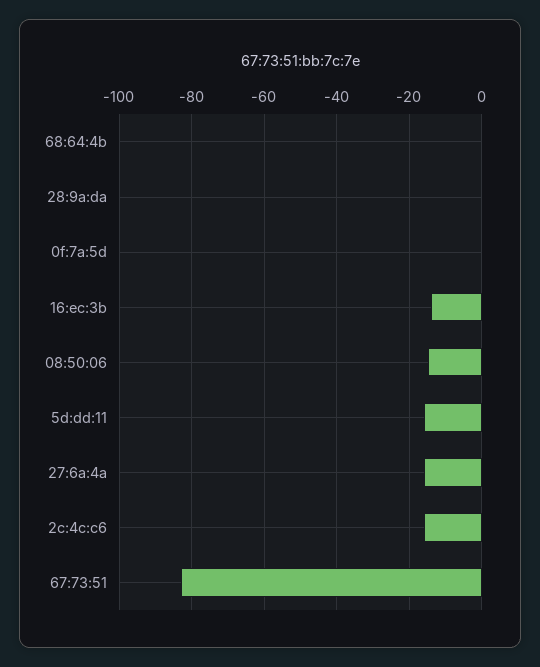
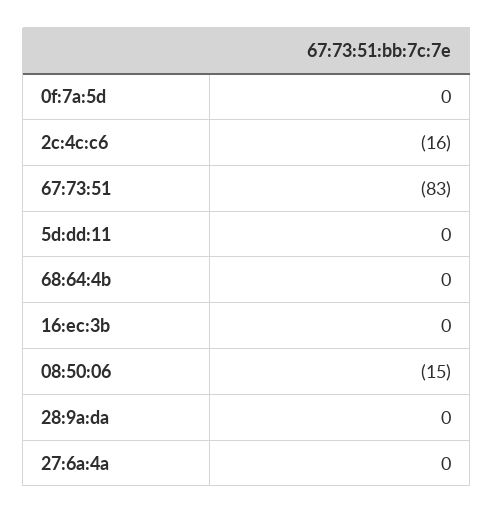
16:ec:3b: -15 -> 0
5d:dd:11: -15 -> 0
27:6a:4a: -15 -> 0

